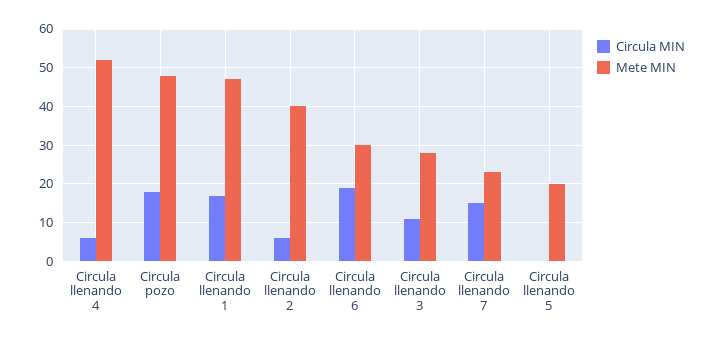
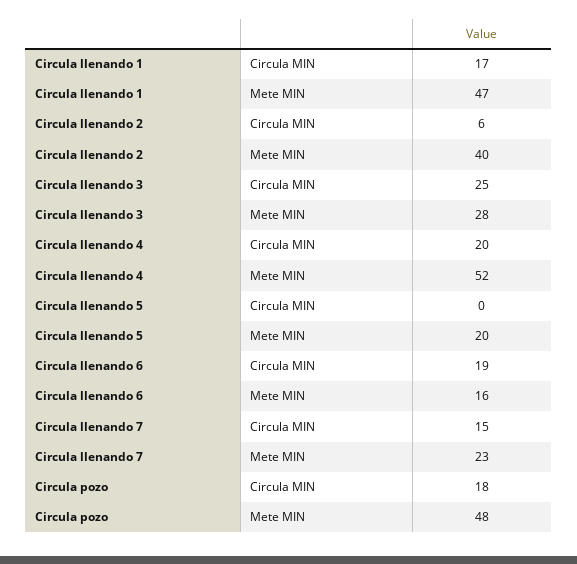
Circula MIN, Circula llenando 4: 5 -> 20
Mete MIN, Circula llenando 6: 30 -> 16
Circula MIN, Circula llenando 3: 10 -> 25

